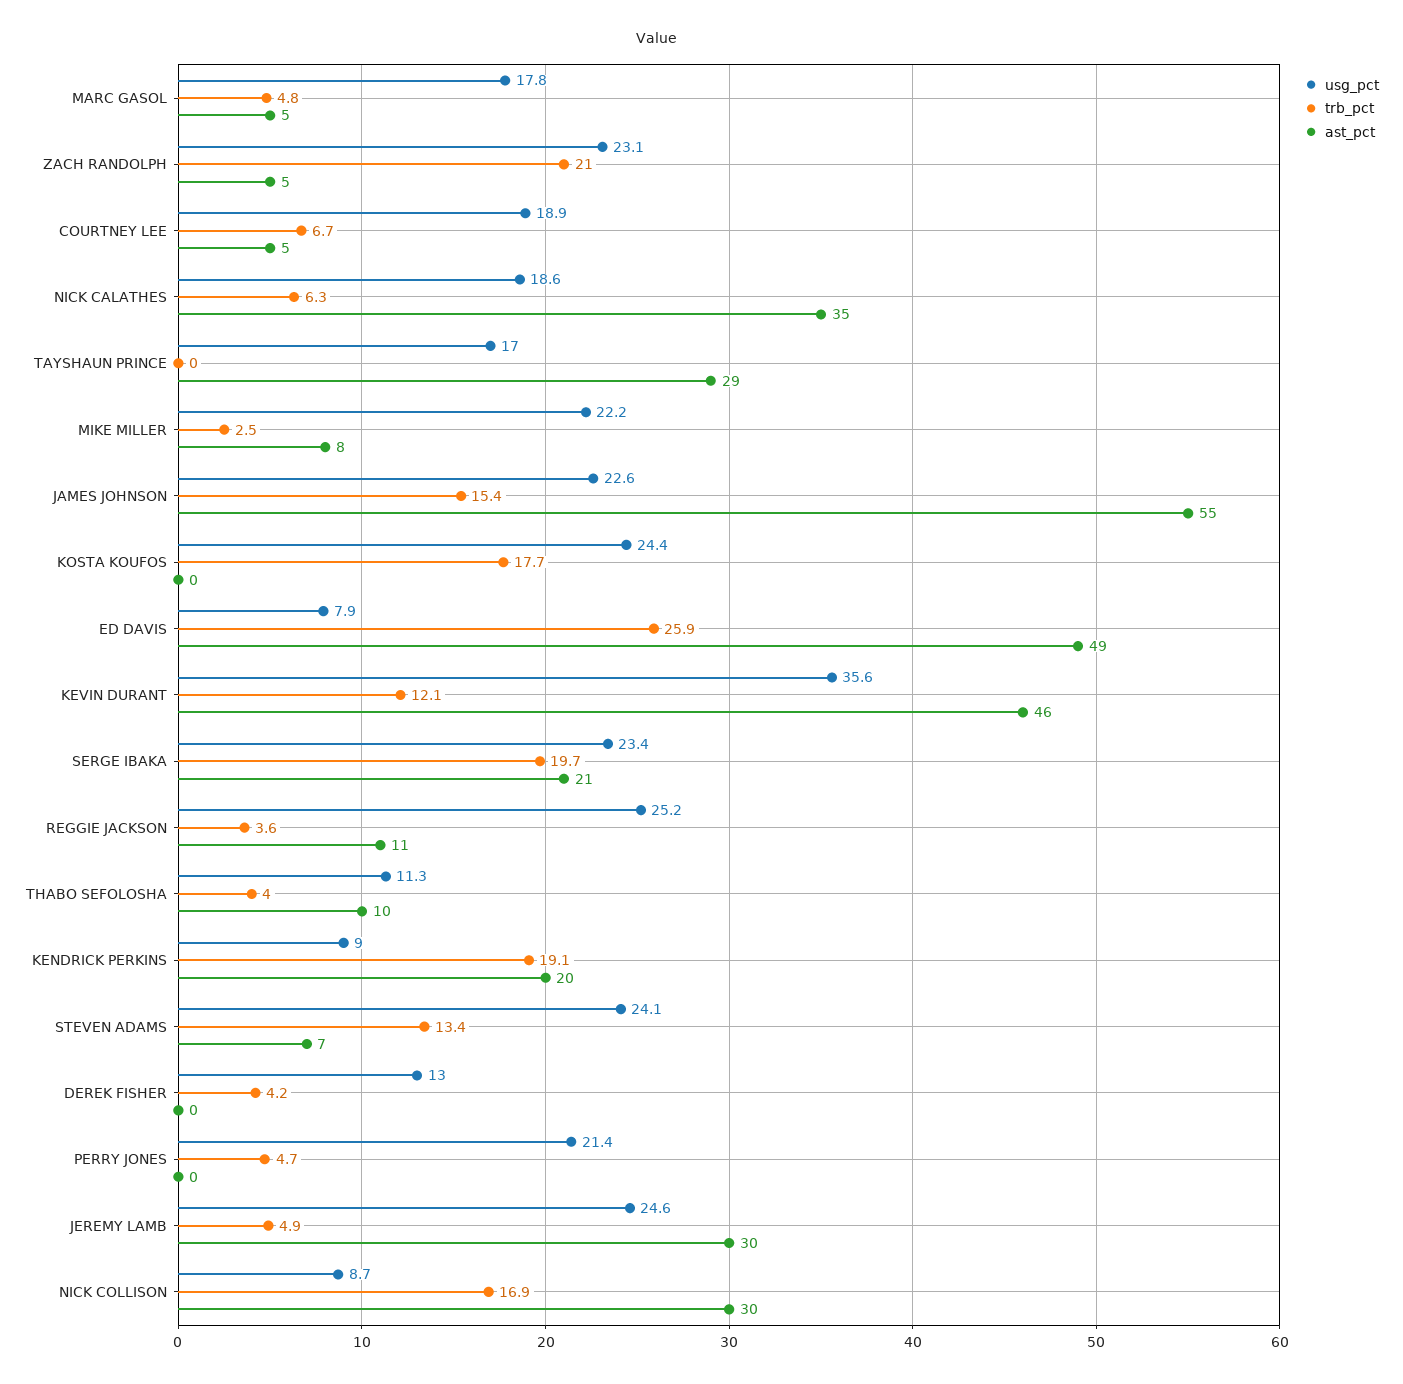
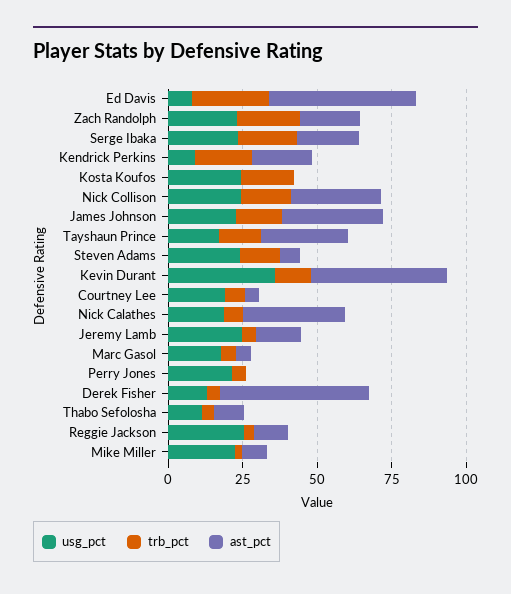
ast_pct, ZACH RANDOLPH: 5 -> 20
trb_pct, TAYSHAUN PRINCE: 0 -> 15
ast_pct, JAMES JOHNSON: 55 -> 35
ast_pct, DEREK FISHER: 0 -> 50
ast_pct, JEREMY LAMB: 30 -> 15
usg_pct, NICK COLLISON: 8.7 -> 25

